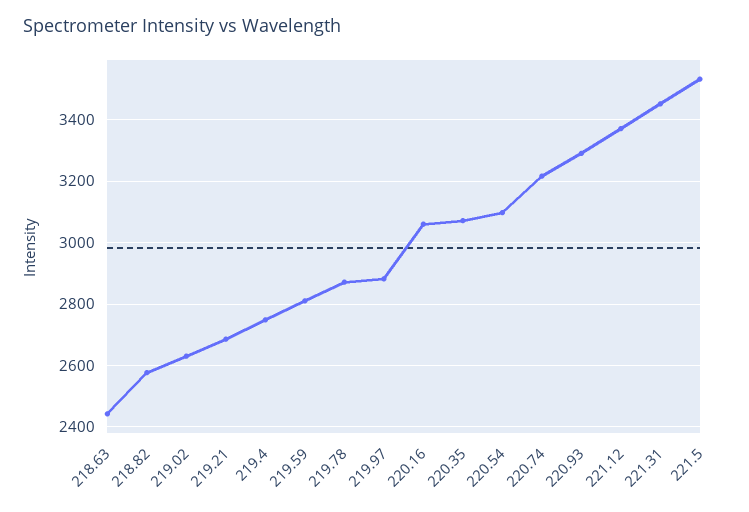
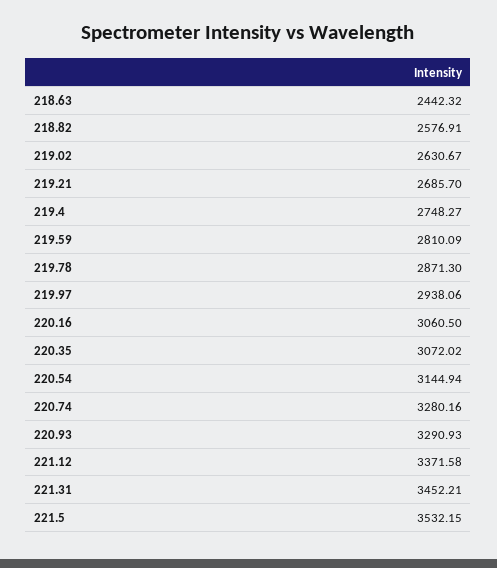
219.97: 2880 -> 2938.06
220.54: 3100 -> 3144.94
220.74: 3220 -> 3280.16

